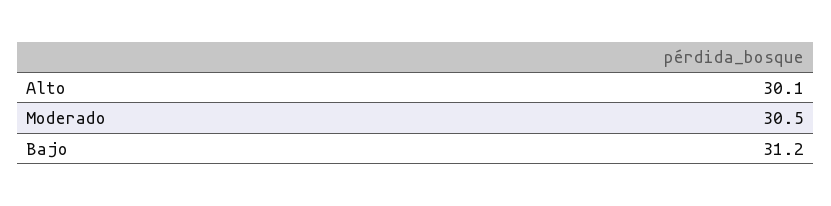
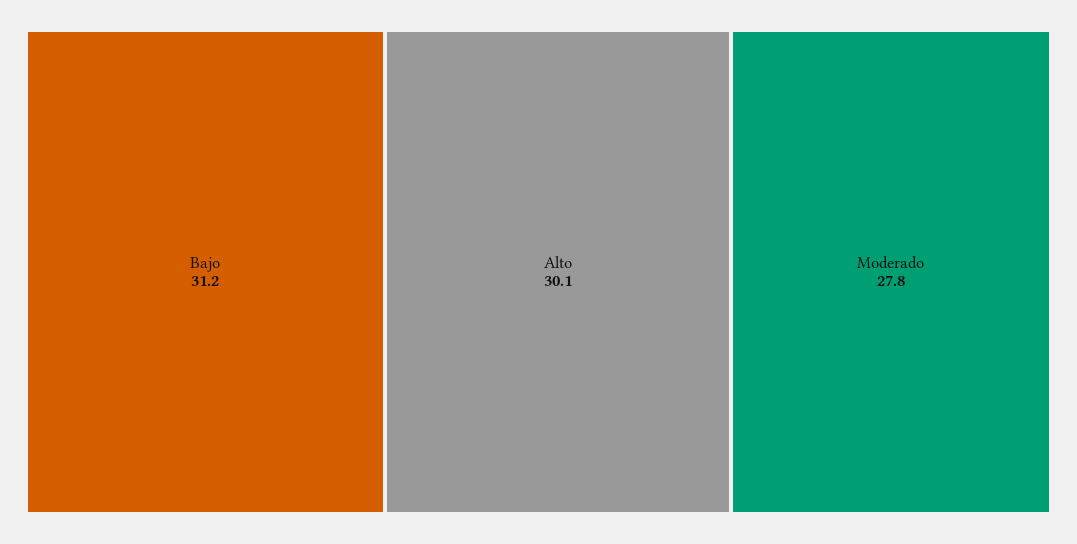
Moderado: 30.5 -> 27.8

